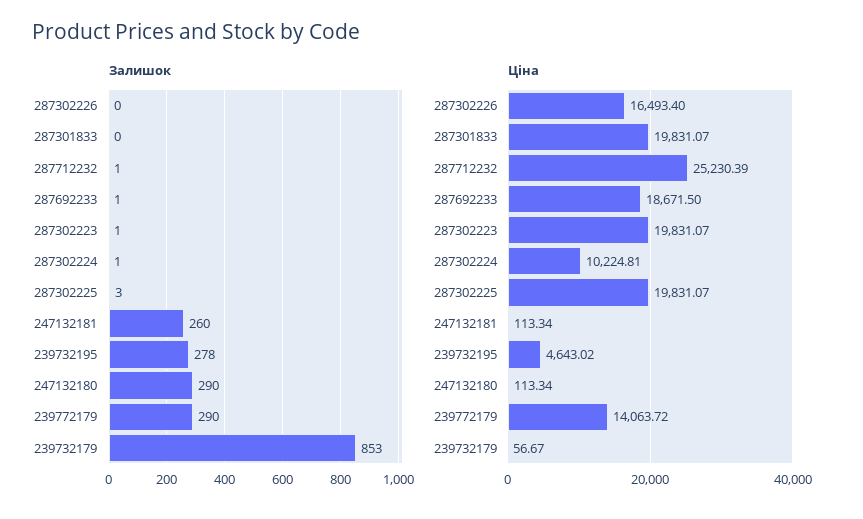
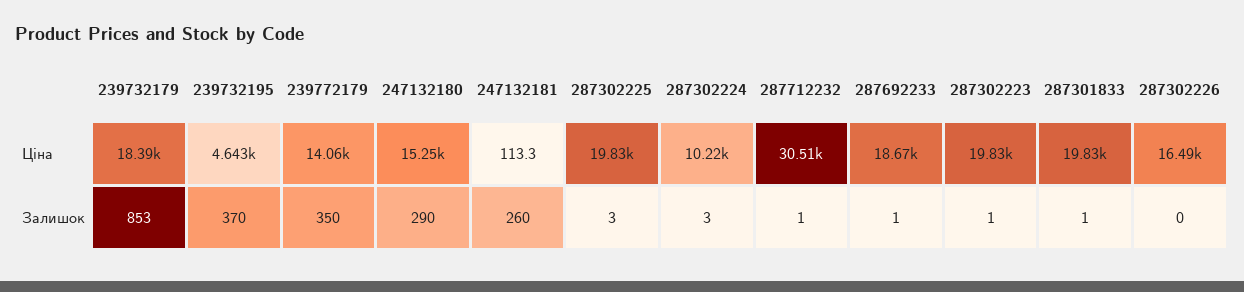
Залишок, 287301833: 0 -> 1
Залишок, 287302224: 1 -> 3
Залишок, 239732195: 278 -> 370
Залишок, 239772179: 290 -> 350
Ціна, 287712232: 25230.39 -> 30510
Ціна, 247132180: 113.34 -> 15250
Ціна, 239732179: 56.67 -> 18390

